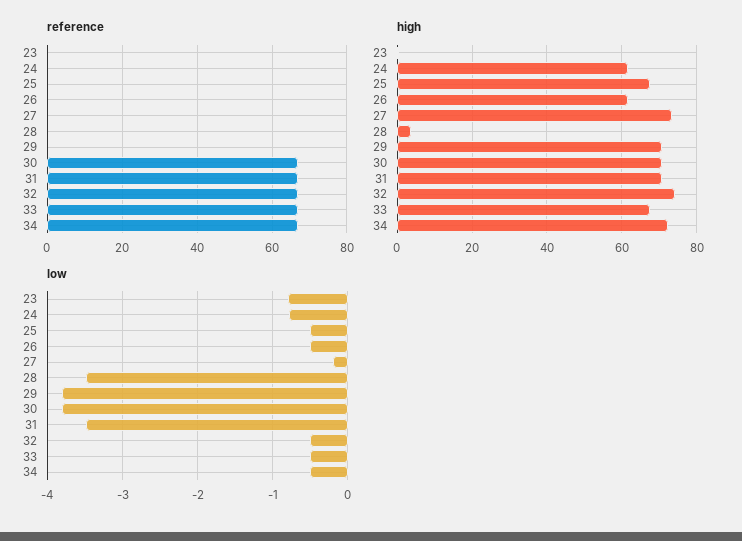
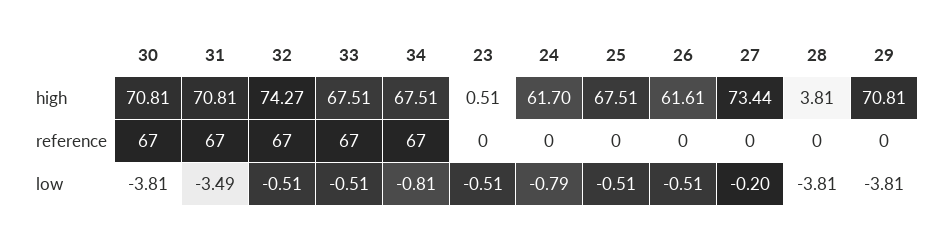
high, 34: 72 -> 67.51
low, 23: -0.8 -> -0.51
low, 28: -3.5 -> -3.81
low, 34: -0.5 -> -0.81

